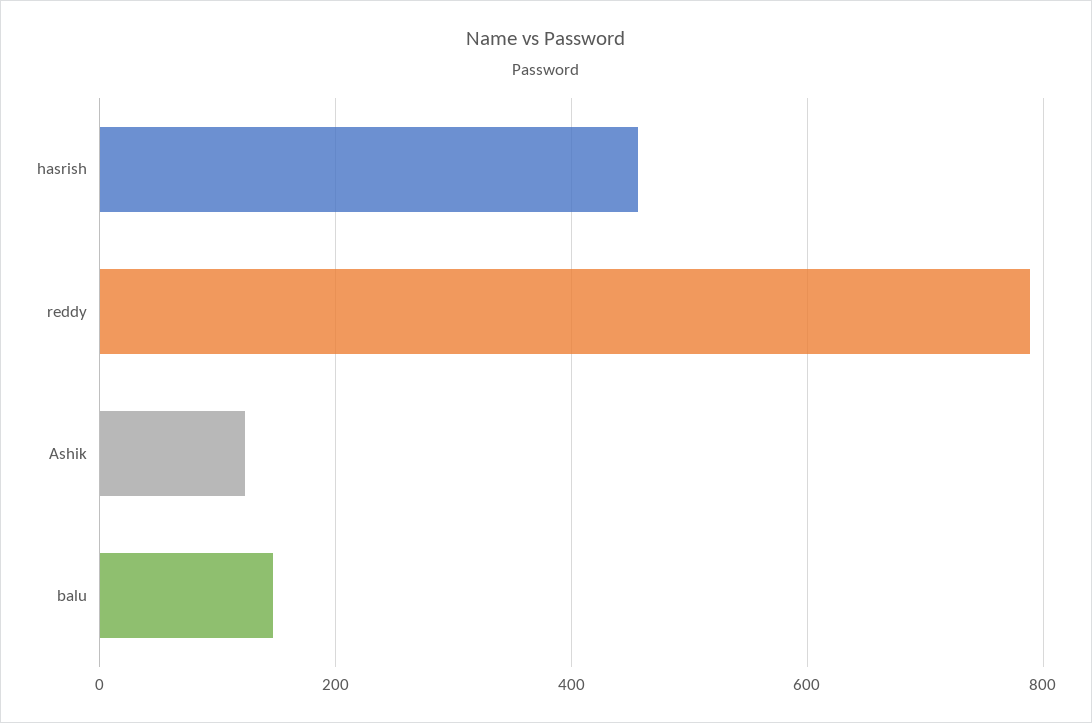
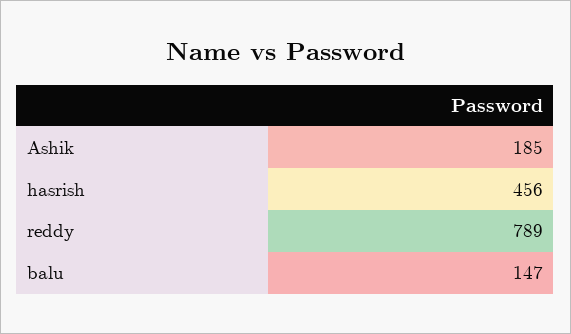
Ashik: 120 -> 185

